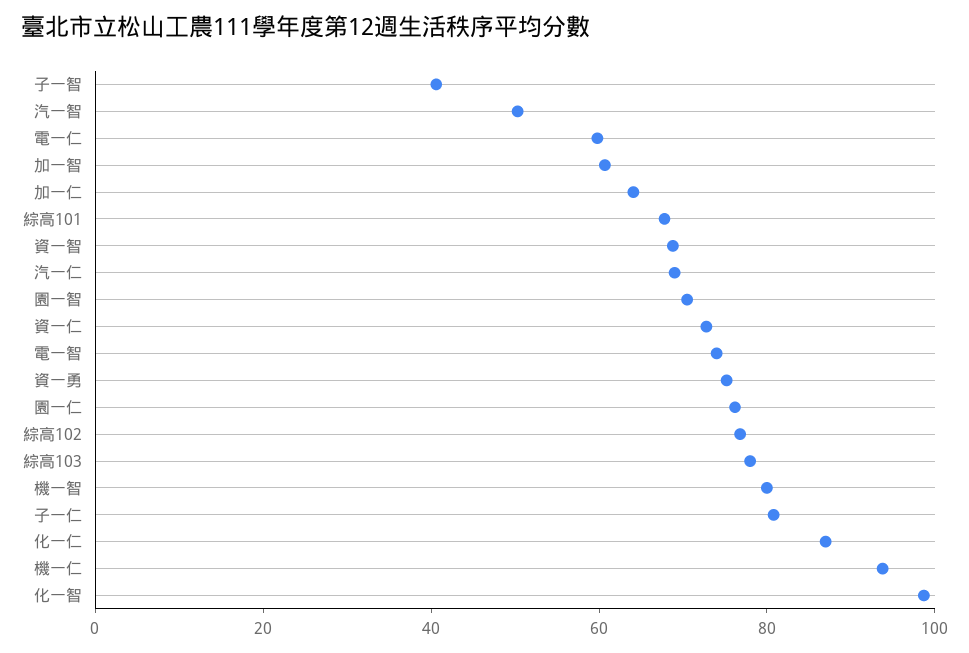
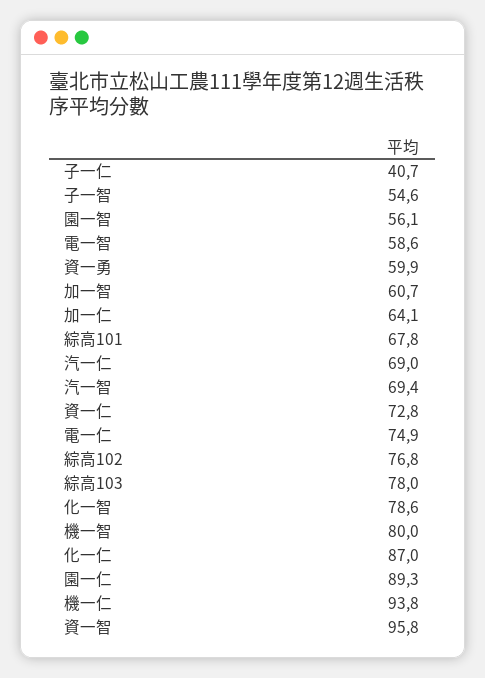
子一智: 40 -> 54.6
汽一智: 50 -> 69.4
電一仁: 60 -> 74.9
資一智: 70 -> 95.8
園一智: 70 -> 56.1
電一智: 75 -> 58.6
資一勇: 75 -> 59.9
園一仁: 75 -> 89.3
子一仁: 80 -> 40.7
化一智: 100 -> 78.6

